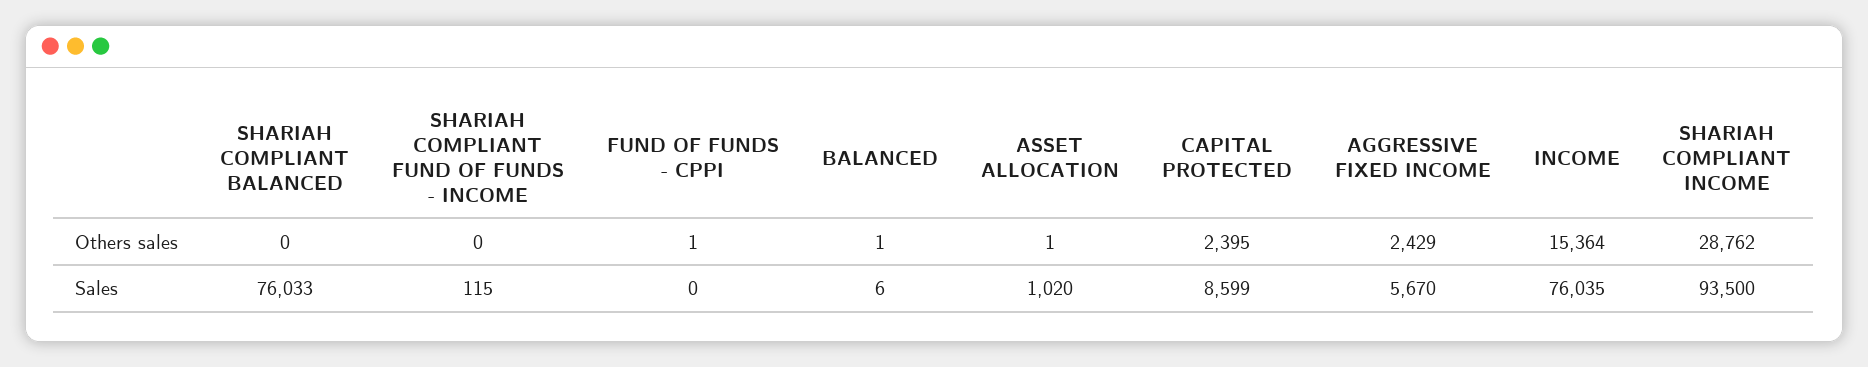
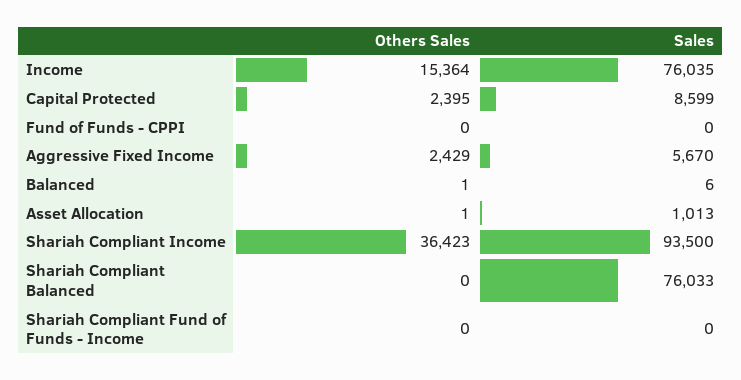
FUND OF FUNDS - CPPI, Others sales: 1 -> 0
SHARIAH COMPLIANT INCOME, Others sales: 28762 -> 36423
SHARIAH COMPLIANT FUND OF FUNDS - INCOME, Sales: 115 -> 0
ASSET ALLOCATION, Sales: 1020 -> 1013

